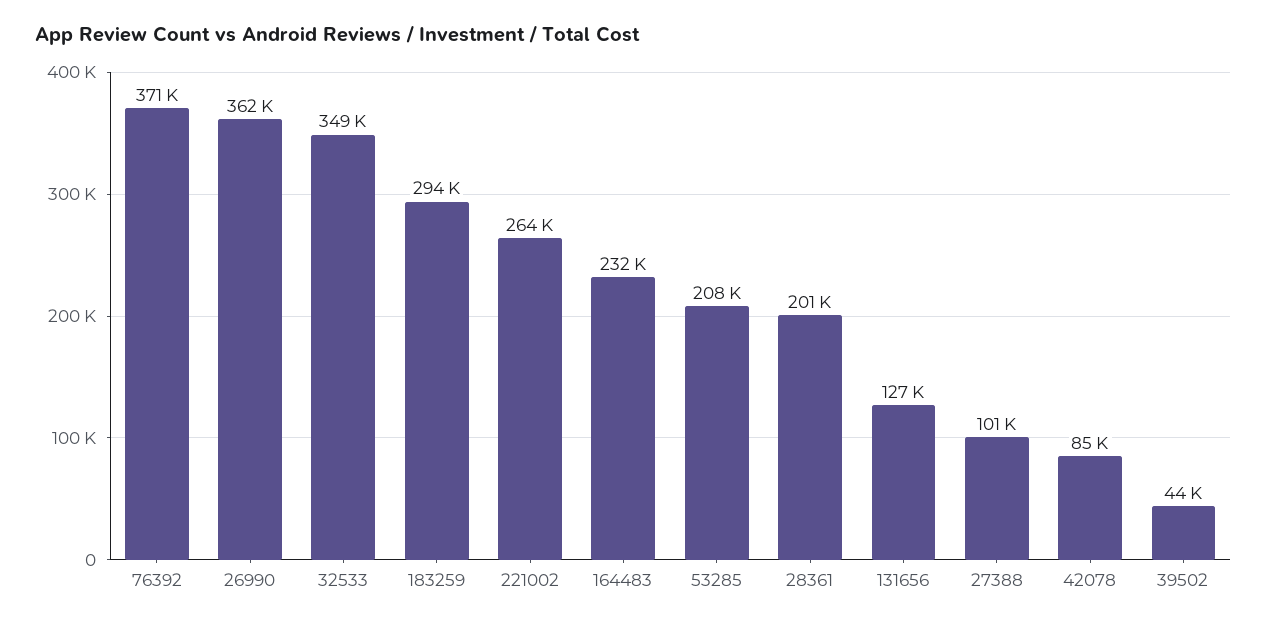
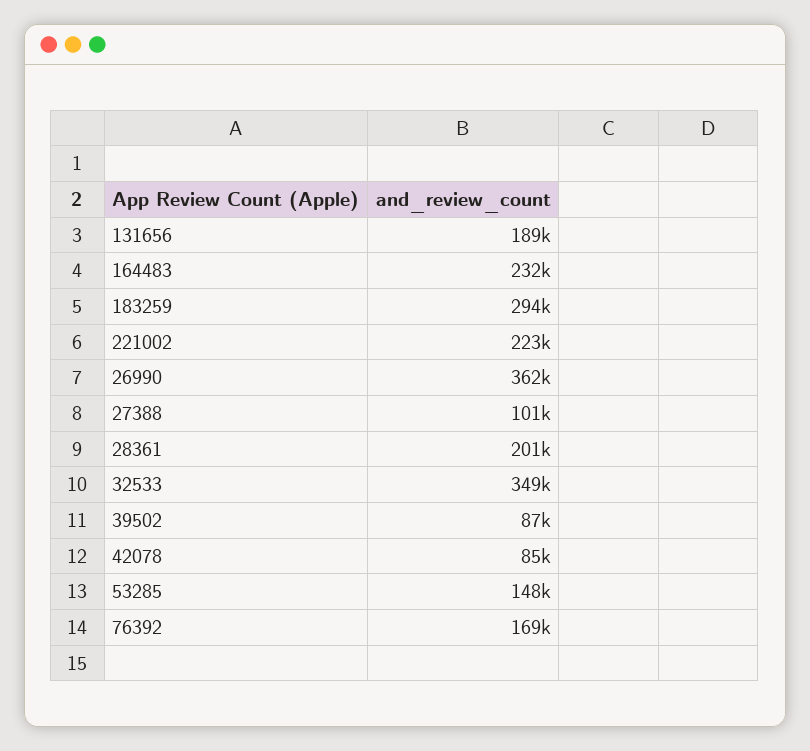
76392: 371000 -> 169000
221002: 264000 -> 223000
53285: 208000 -> 148000
131656: 127000 -> 189000
39502: 44000 -> 87000

